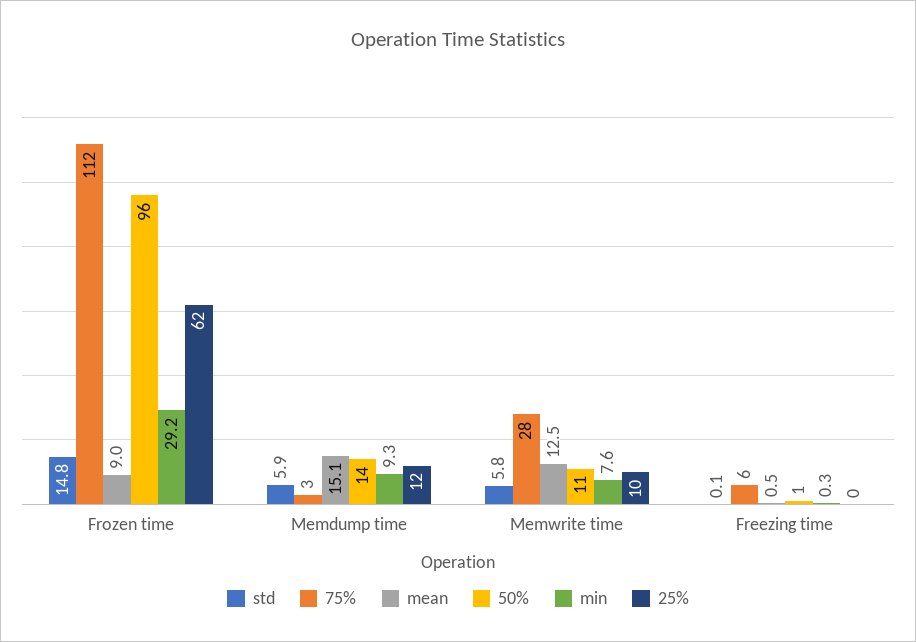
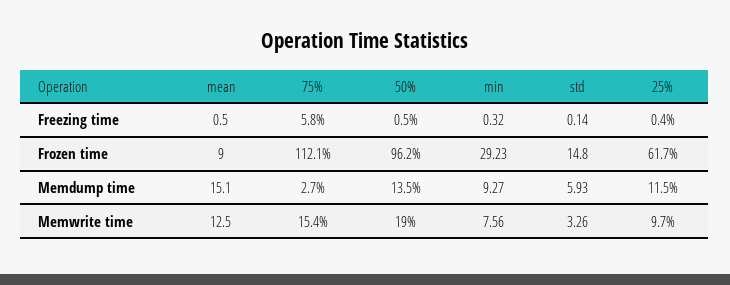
std, Memwrite time: 5.8 -> 3.26
75%, Memwrite time: 28 -> 15.4
50%, Memwrite time: 11 -> 19

